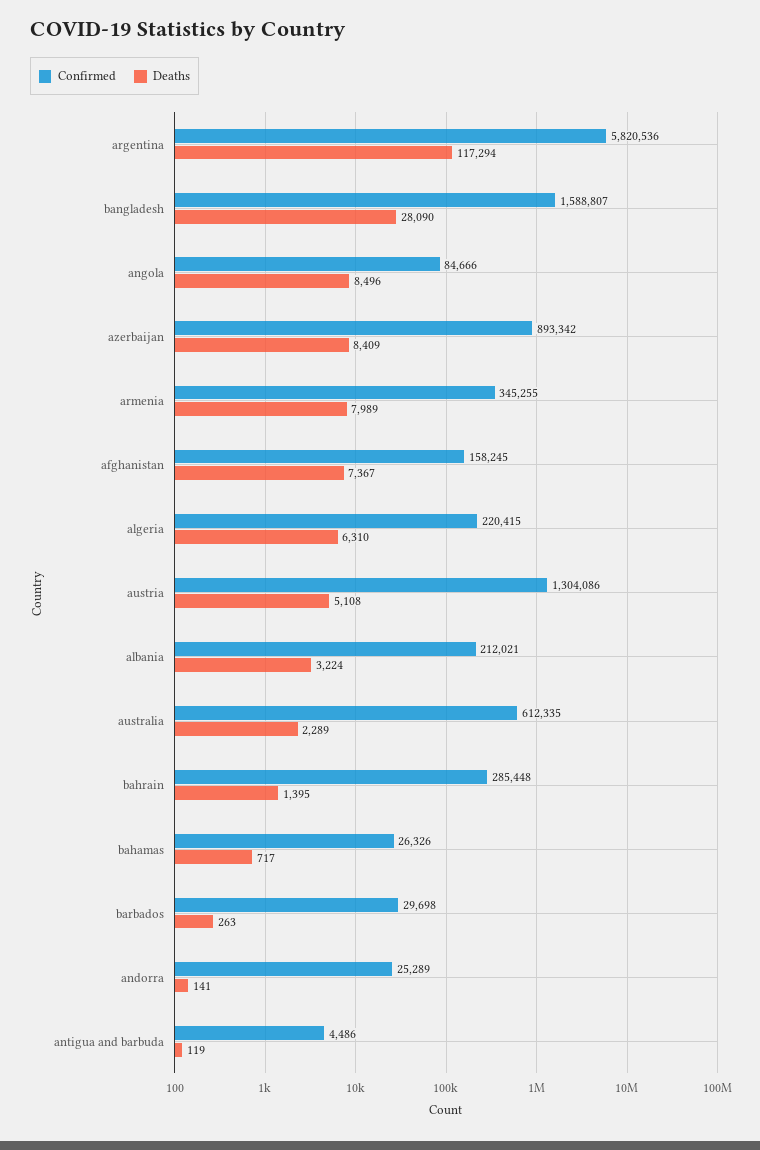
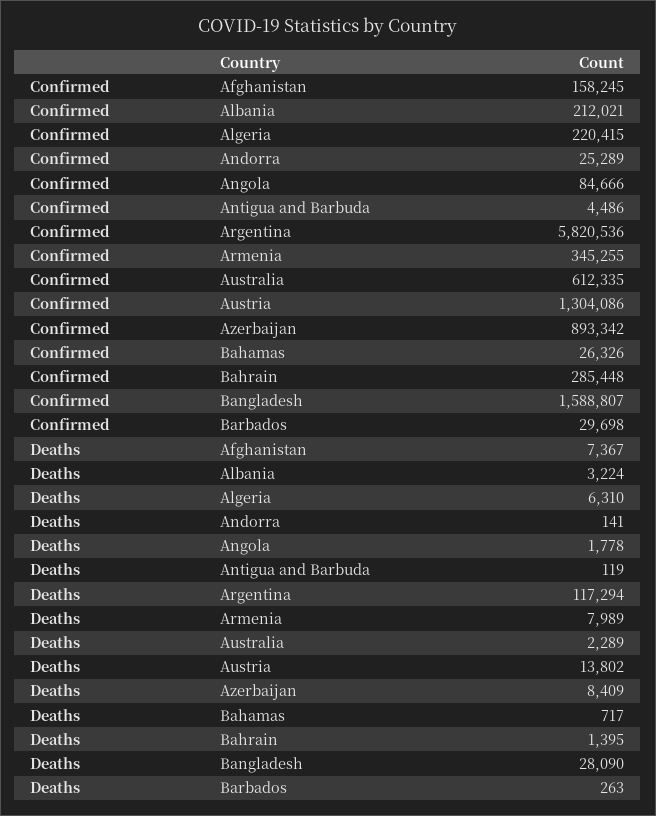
Deaths, angola: 8496 -> 1778
Deaths, austria: 5108 -> 13802

